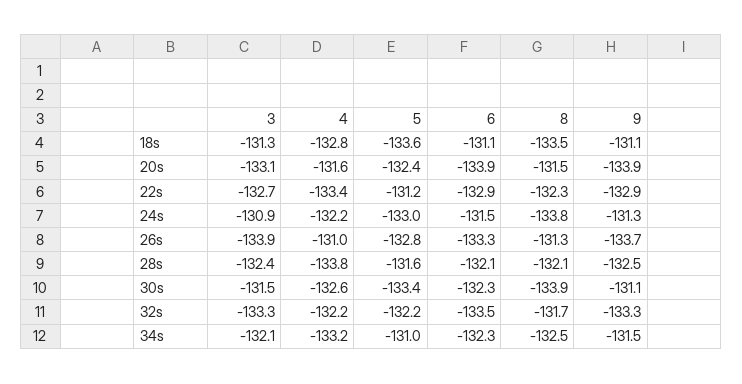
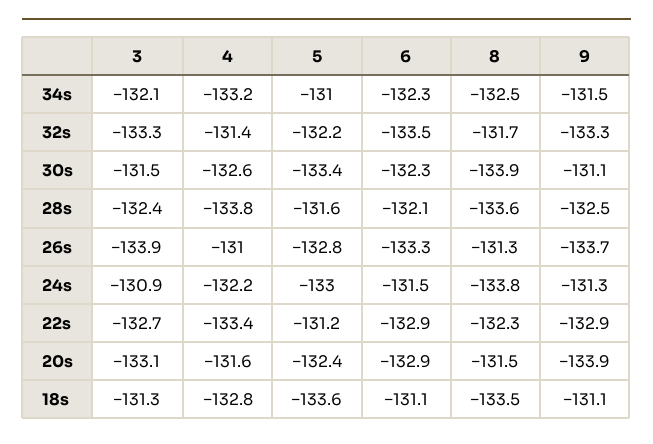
6, 20s: -133.9 -> -132.9
8, 28s: -132.1 -> -133.6
4, 32s: -132.2 -> -131.4

